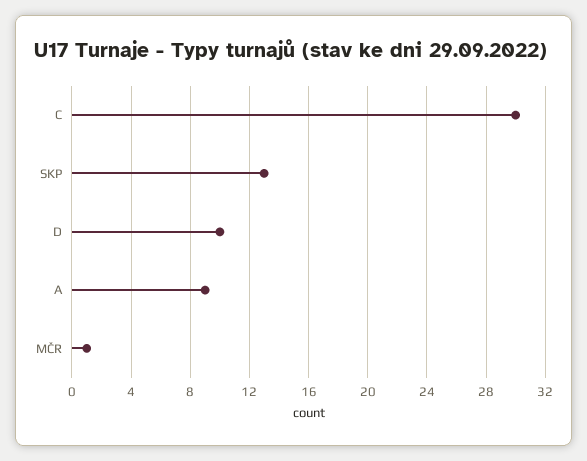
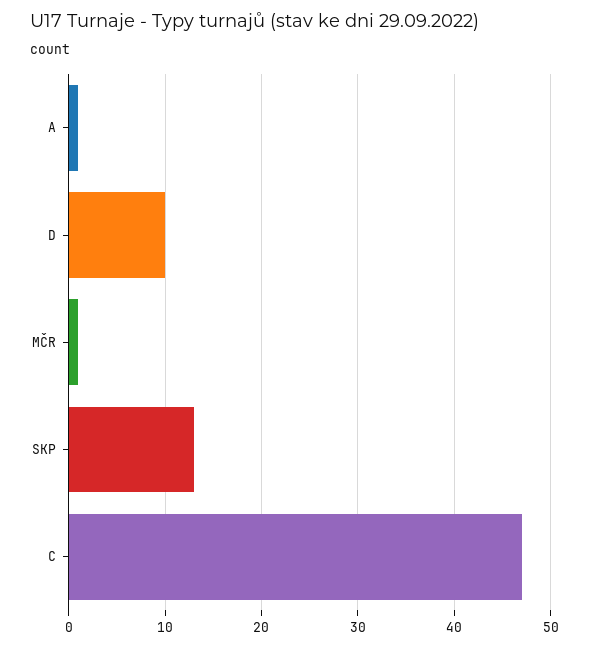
C: 30 -> 47
A: 9 -> 1

